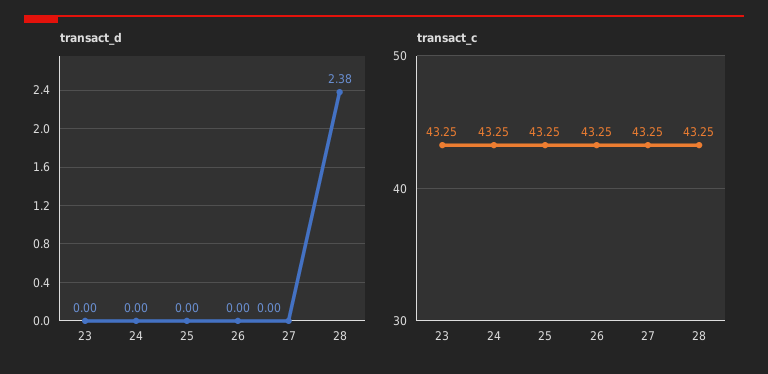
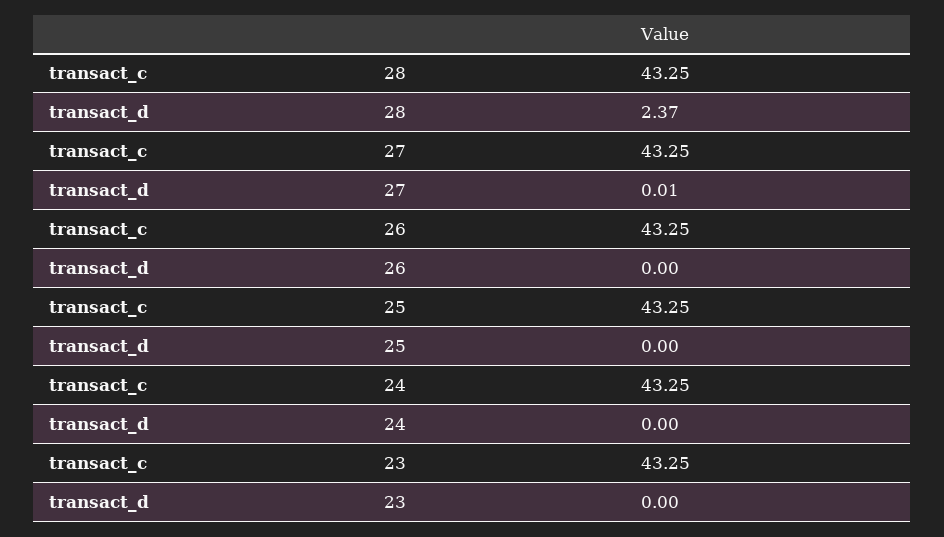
transact_d, 27: 0 -> 0.01
transact_d, 28: 2.38 -> 2.37

